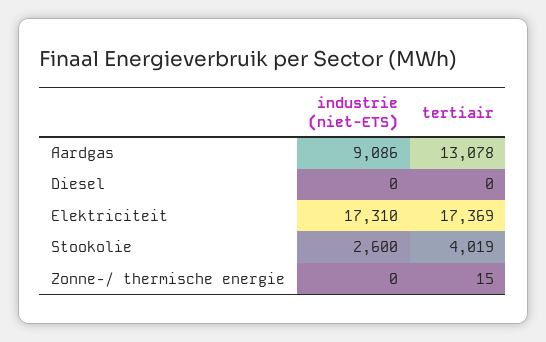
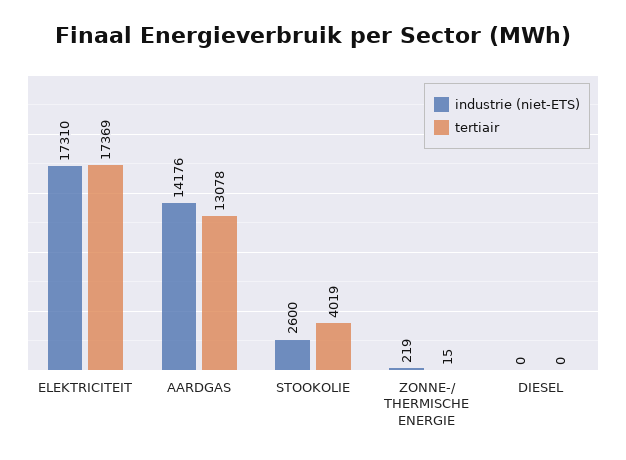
industrie (niet-ETS), Aardgas: 9086 -> 14176
industrie (niet-ETS), Zonne-/ thermische energie: 0 -> 219

